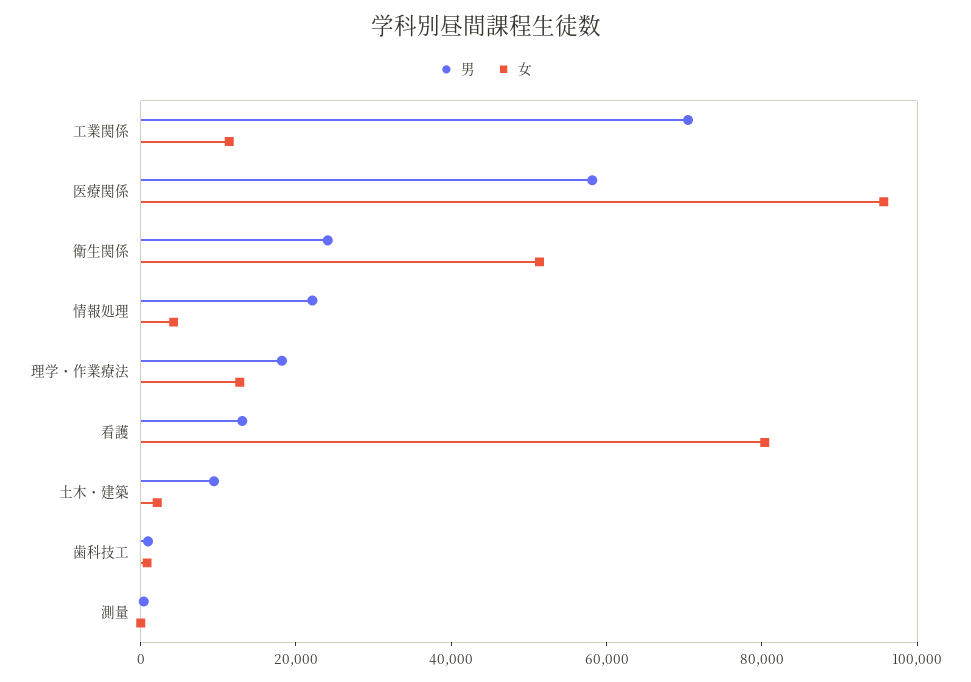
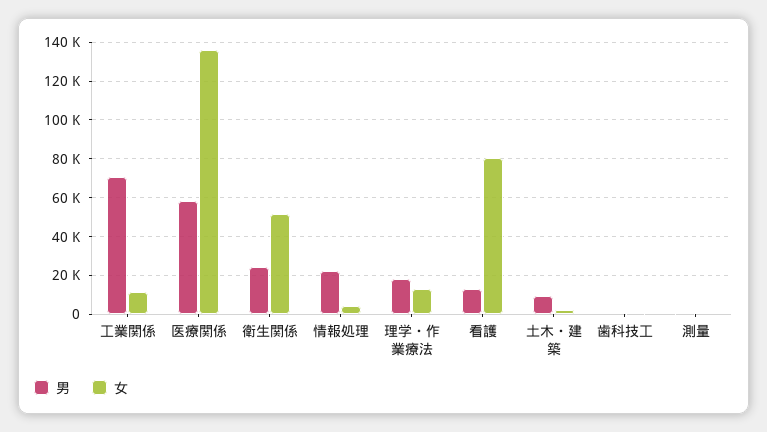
女, 医療関係: 95000 -> 135000

